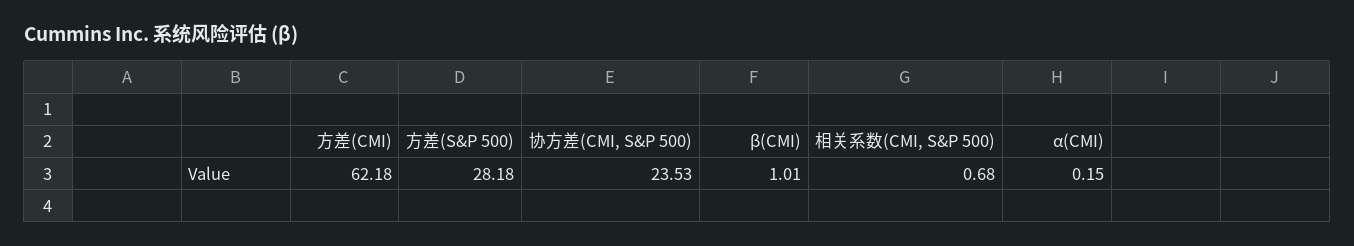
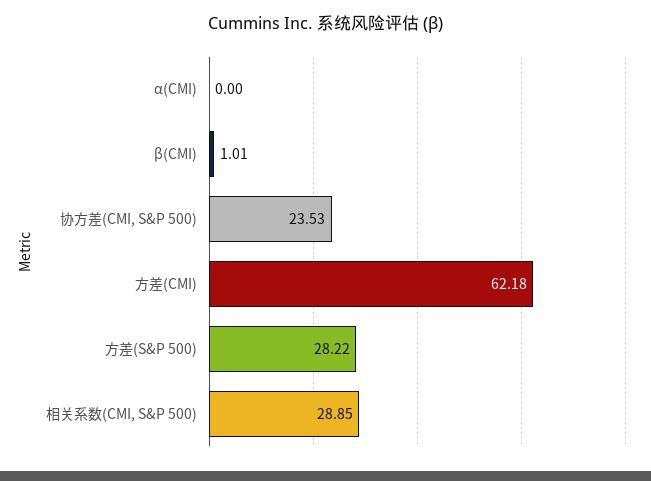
方差(S&P 500): 28.18 -> 28.22
相关系数(CMI, S&P 500): 0.68 -> 28.85
α(CMI): 0.15 -> 0

